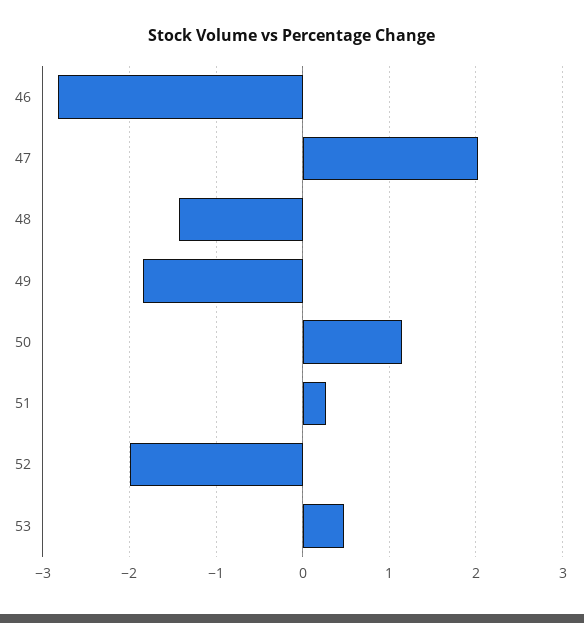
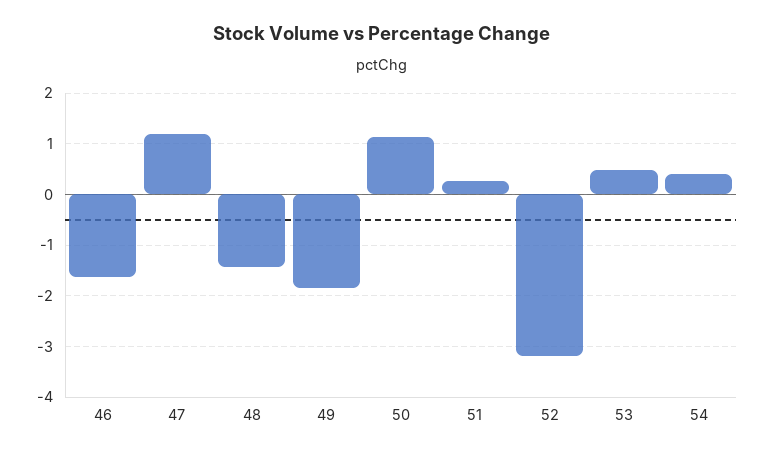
46: -2.8 -> -1.6
47: 2 -> 1.2
52: -2 -> -3.2
54: none -> 0.4

